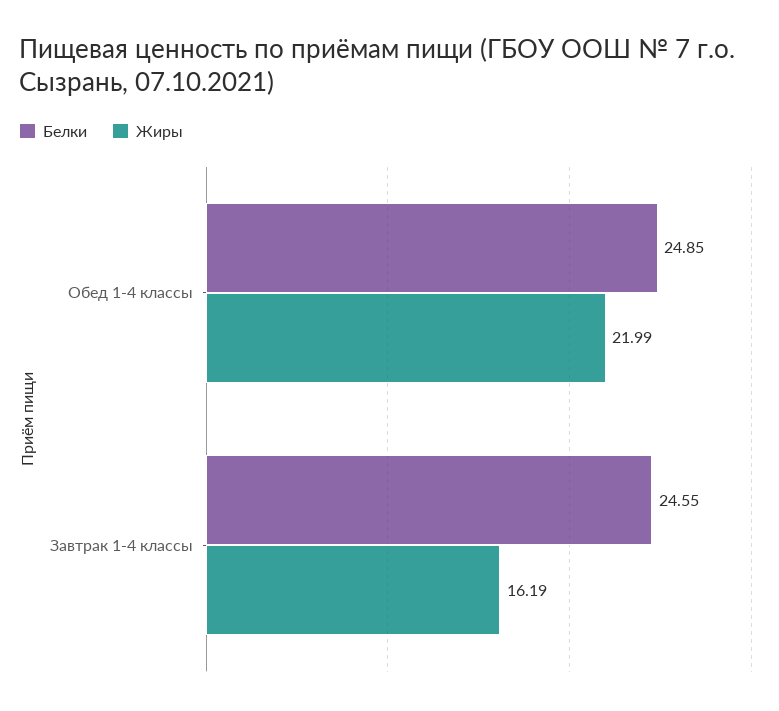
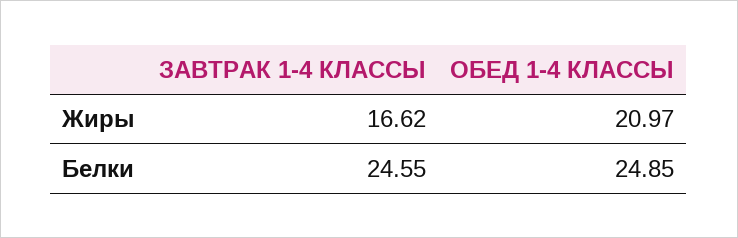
Жиры, Обед 1-4 классы: 21.99 -> 20.97
Жиры, Завтрак 1-4 классы: 16.19 -> 16.62

